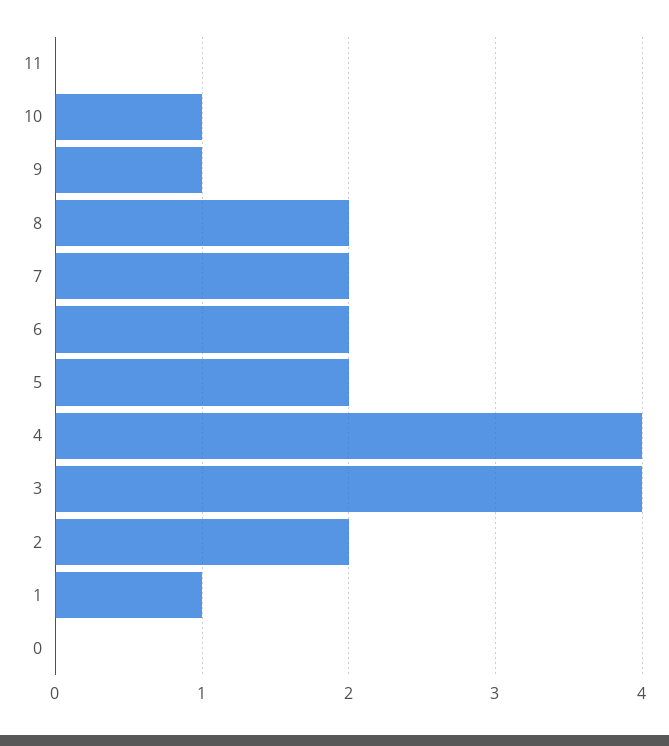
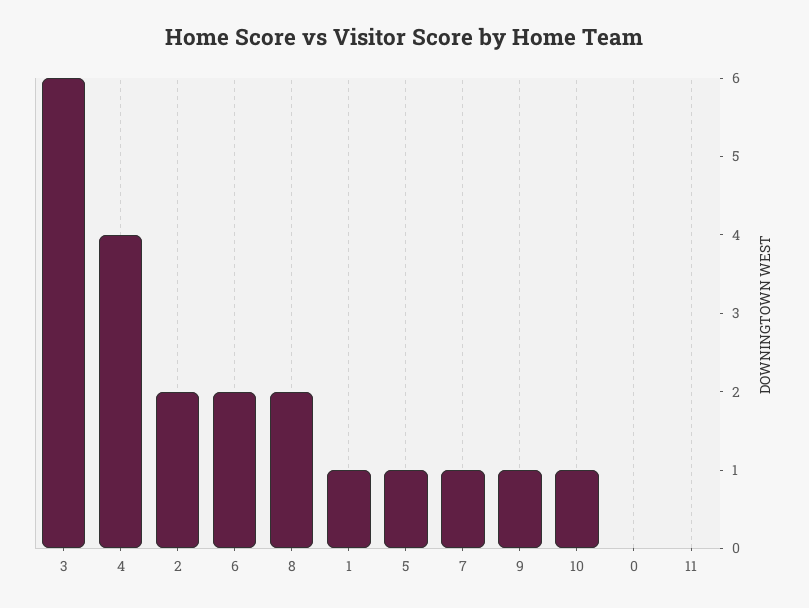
7: 2 -> 1
5: 2 -> 1
3: 4 -> 6

